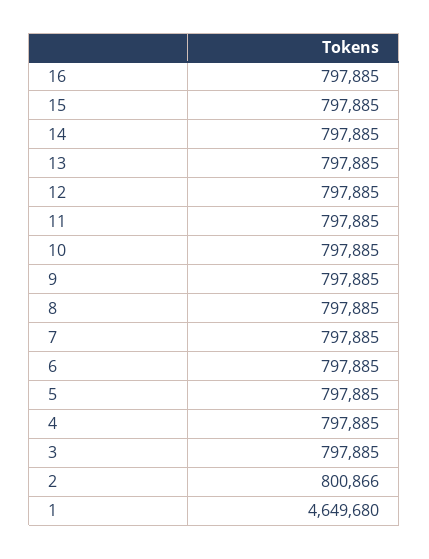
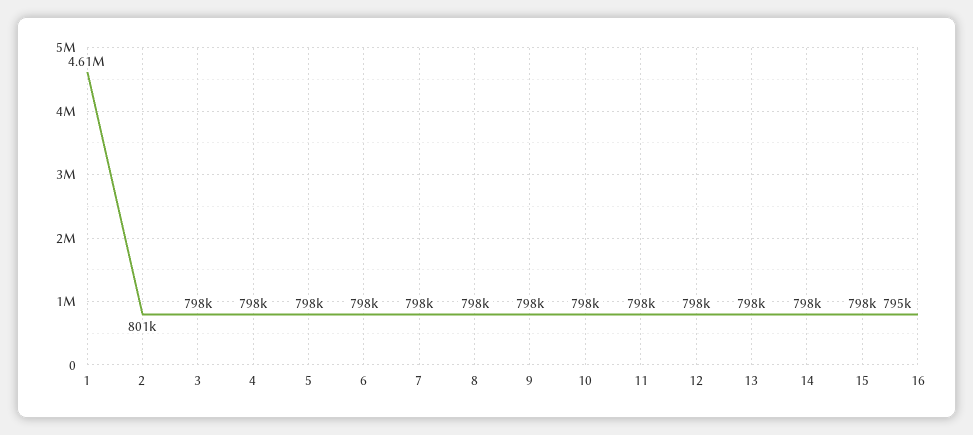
16: 797885 -> 795000
1: 4649680 -> 4610000

